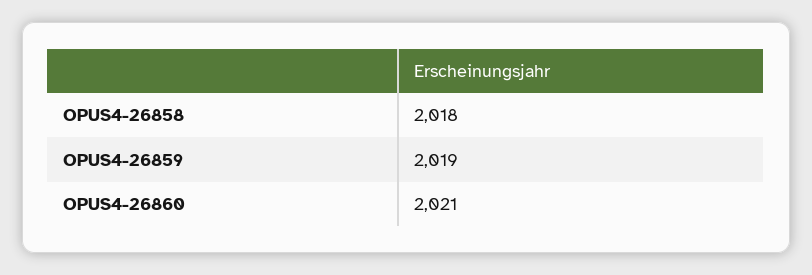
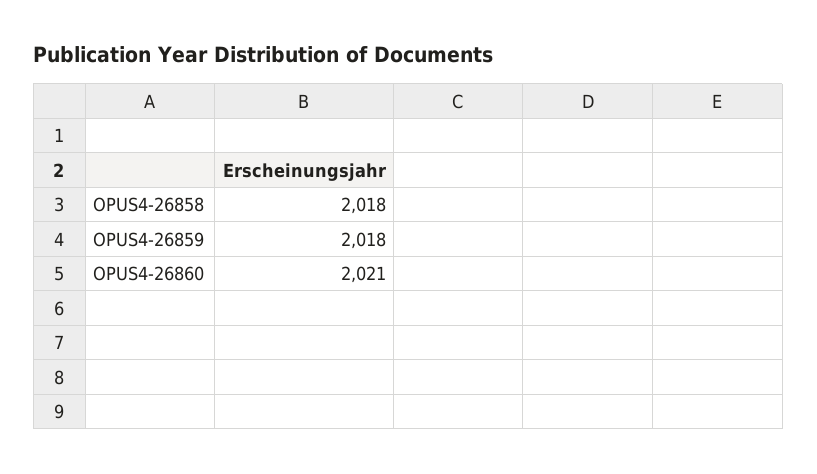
OPUS4-26859: 2019 -> 2018

